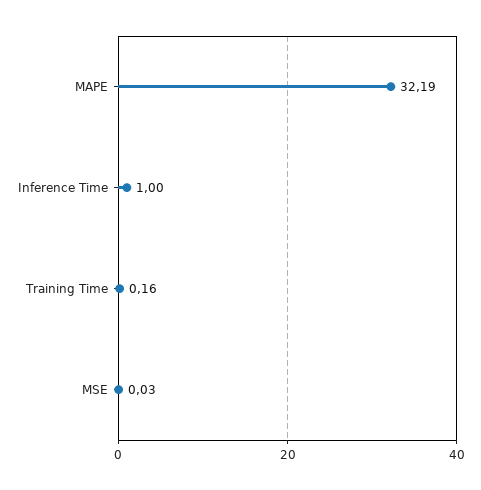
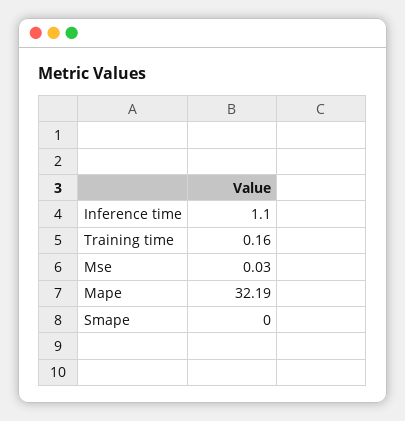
Inference Time: 1 -> 1.1
Smape: none -> 0

